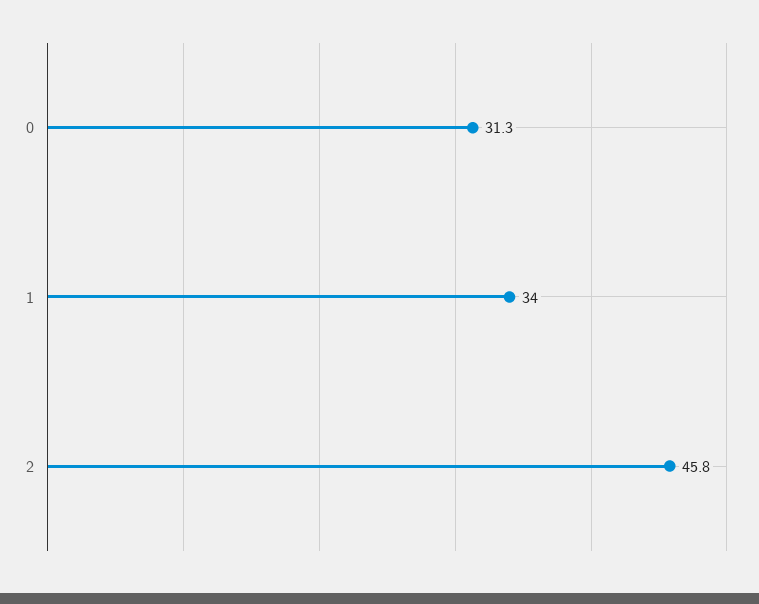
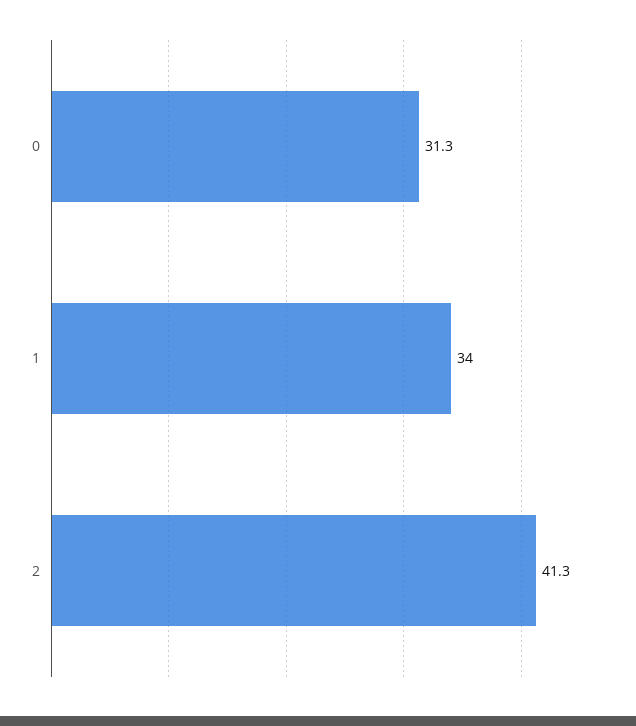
2: 45.8 -> 41.3

